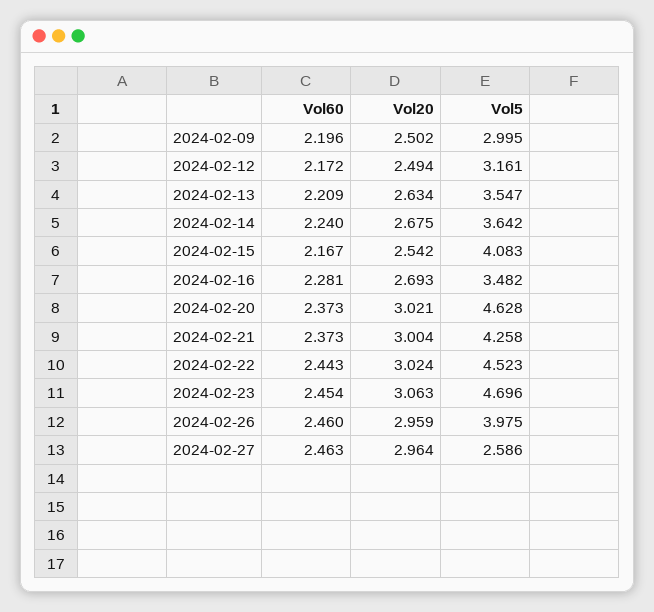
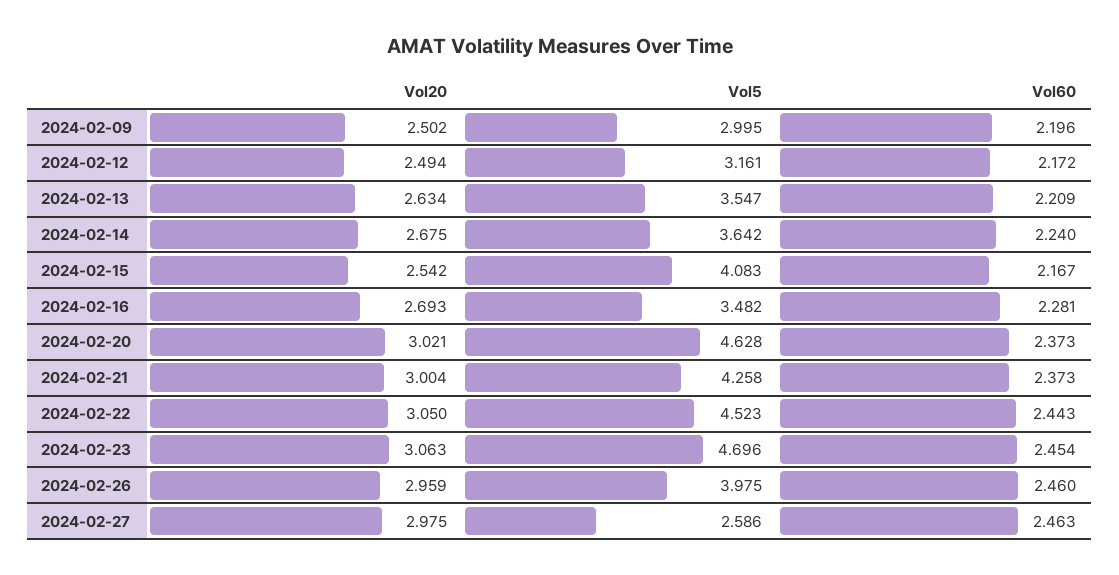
Vol20, 2024-02-22: 3.024 -> 3.05
Vol20, 2024-02-27: 2.964 -> 2.975

